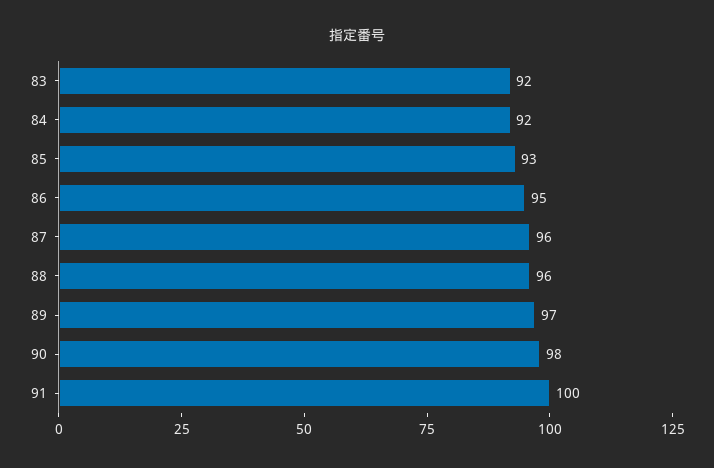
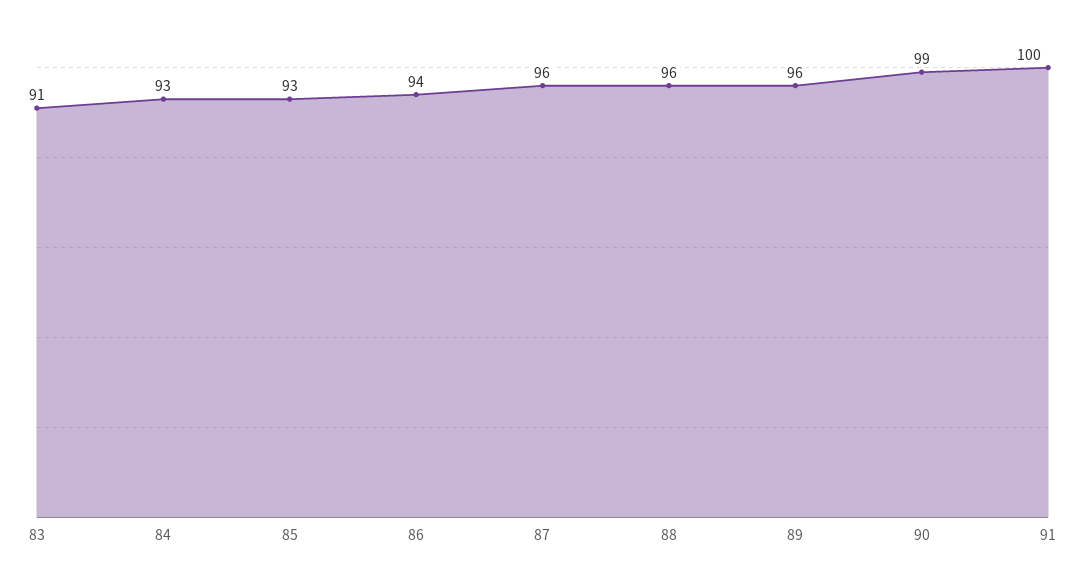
83: 92 -> 91
84: 92 -> 93
86: 95 -> 94
89: 97 -> 96
90: 98 -> 99

